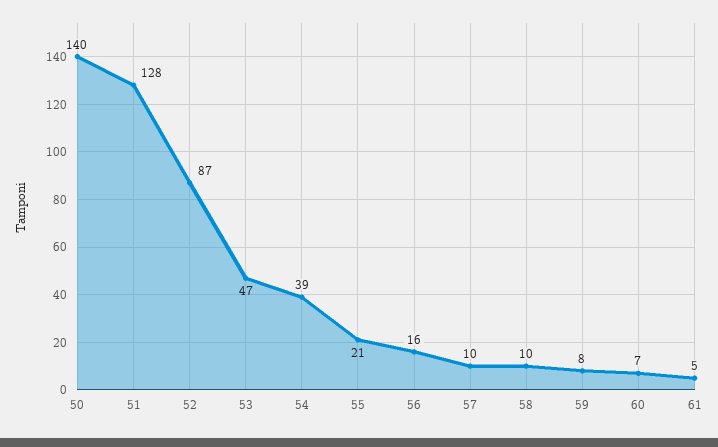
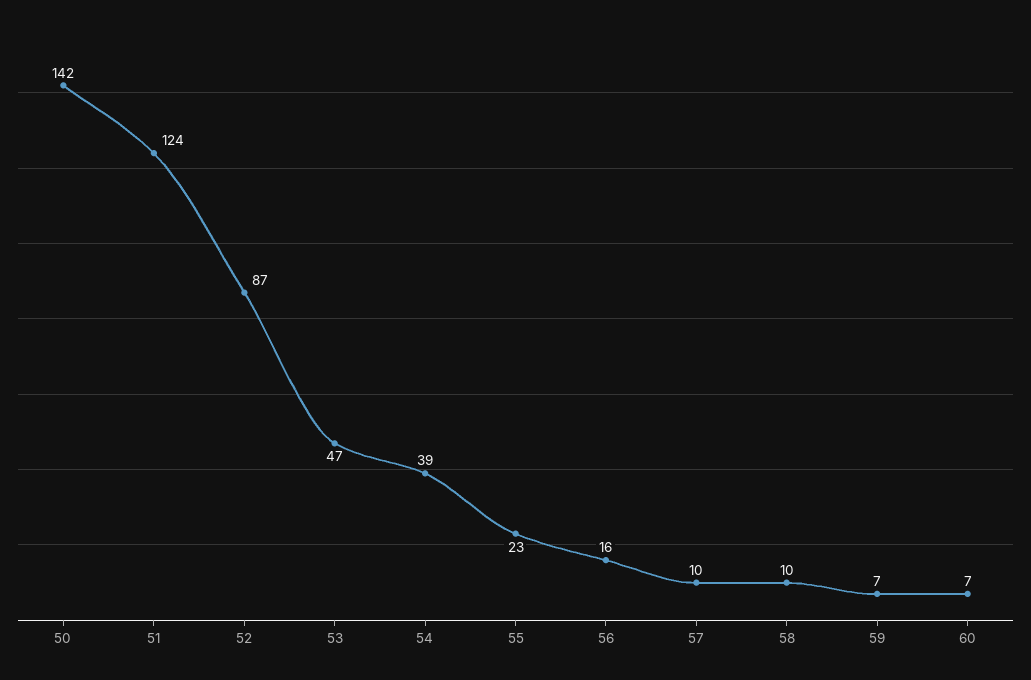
50: 140 -> 142
51: 128 -> 124
55: 21 -> 23
59: 8 -> 7
61: 5 -> none

